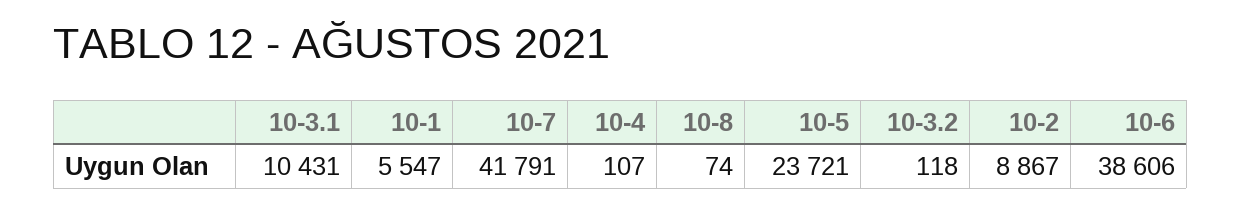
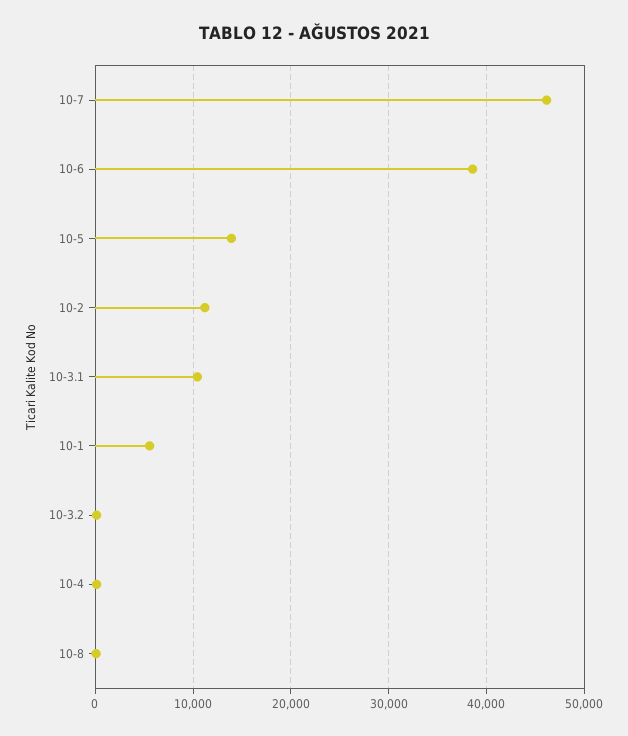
10-7: 41791 -> 46000
10-5: 23721 -> 14000
10-2: 8867 -> 11000

